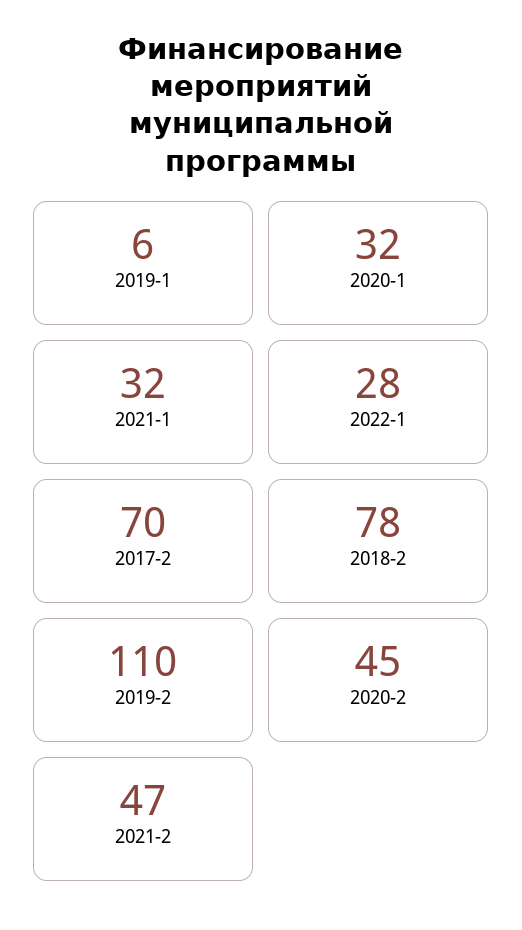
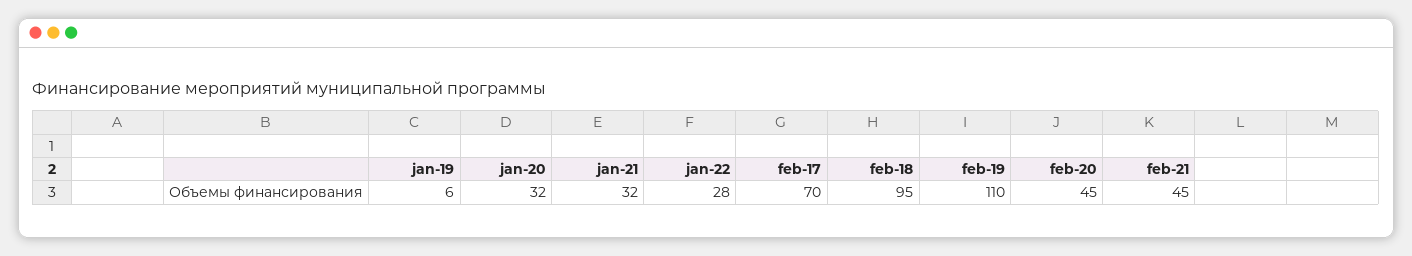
2018-2: 78 -> 95
2021-2: 47 -> 45

